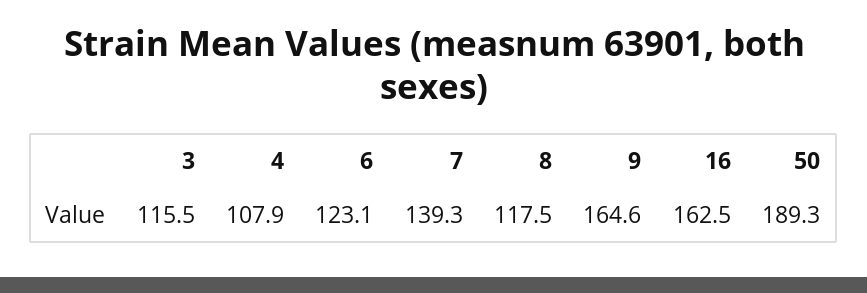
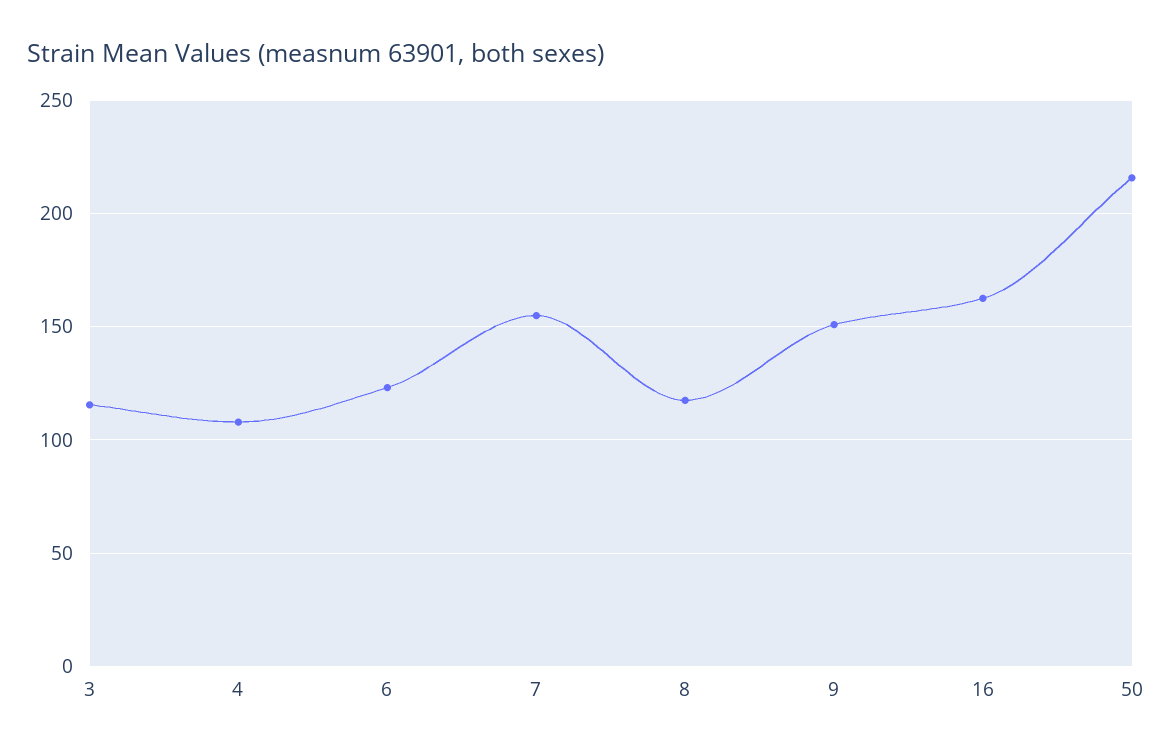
7: 139.3 -> 155
9: 164.6 -> 150
50: 189.3 -> 215

